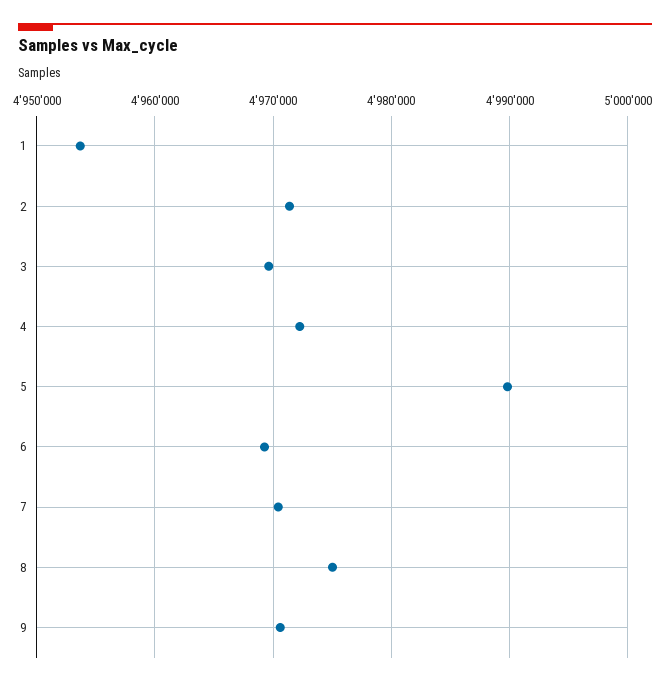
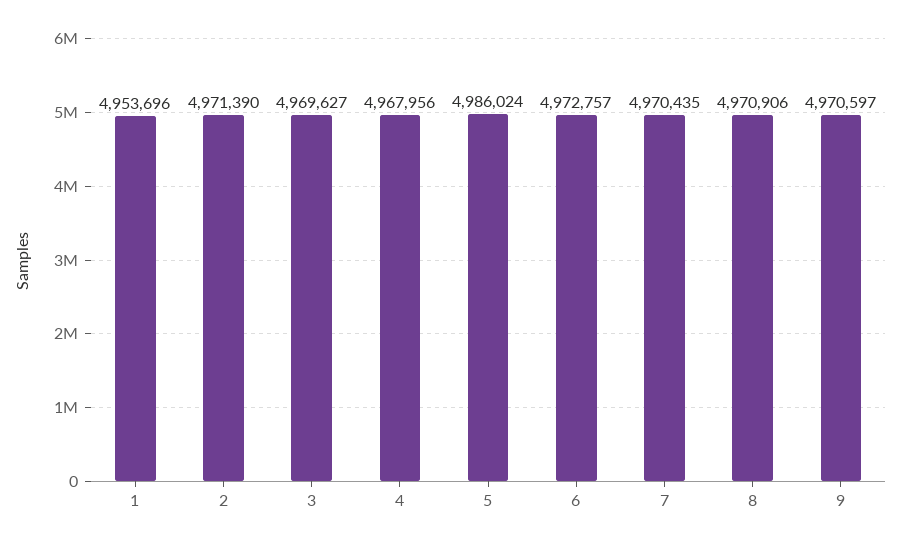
4: 4972000 -> 4967956
5: 4990000 -> 4986024
6: 4969000 -> 4972757
8: 4975000 -> 4970906

